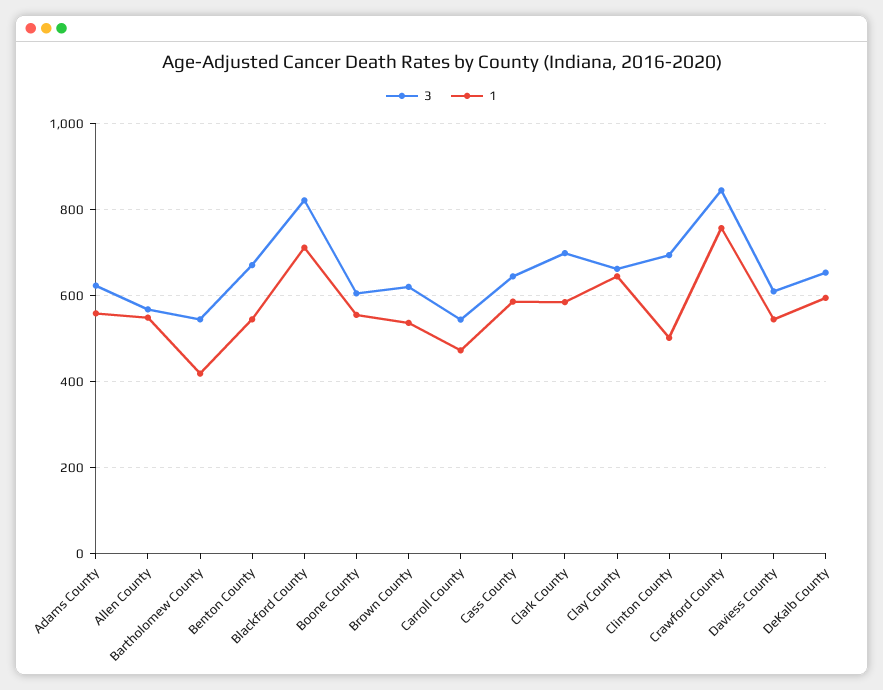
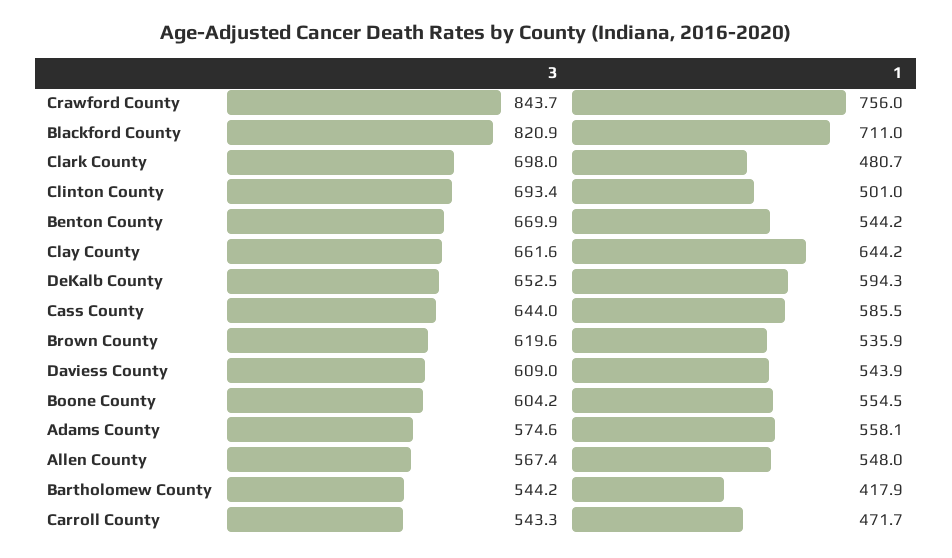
3, Adams County: 620 -> 574.6
1, Clark County: 580 -> 480.7

